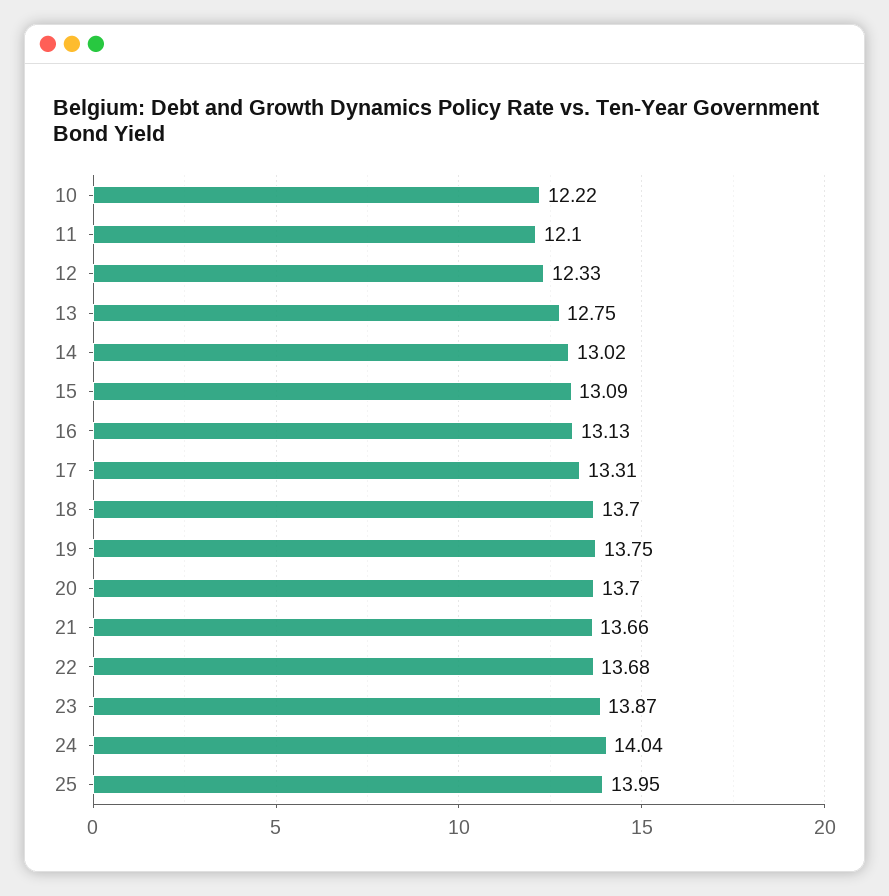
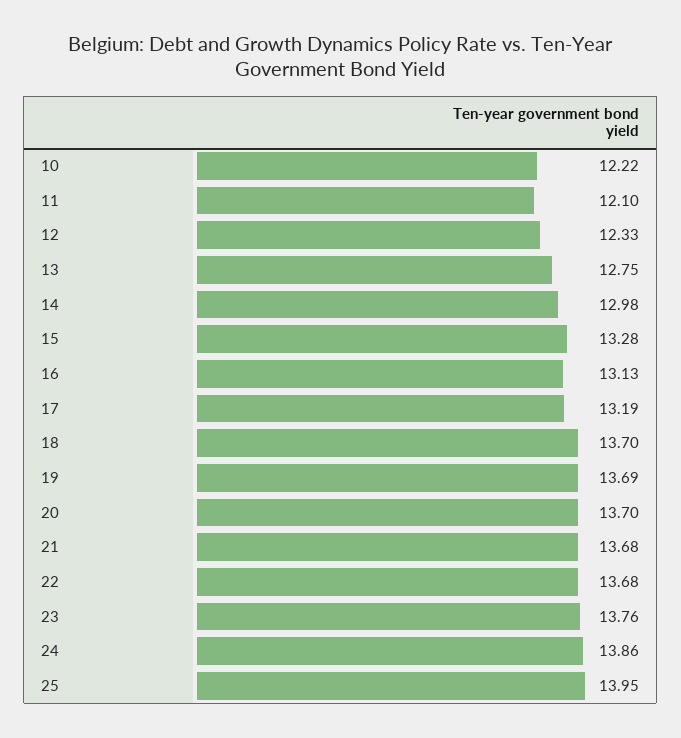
14: 13.02 -> 12.98
15: 13.09 -> 13.28
17: 13.31 -> 13.19
19: 13.75 -> 13.69
21: 13.66 -> 13.68
23: 13.87 -> 13.76
24: 14.04 -> 13.86

